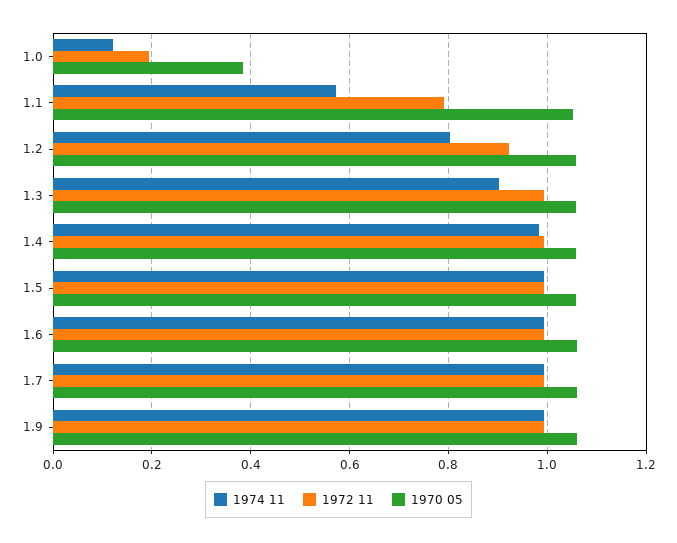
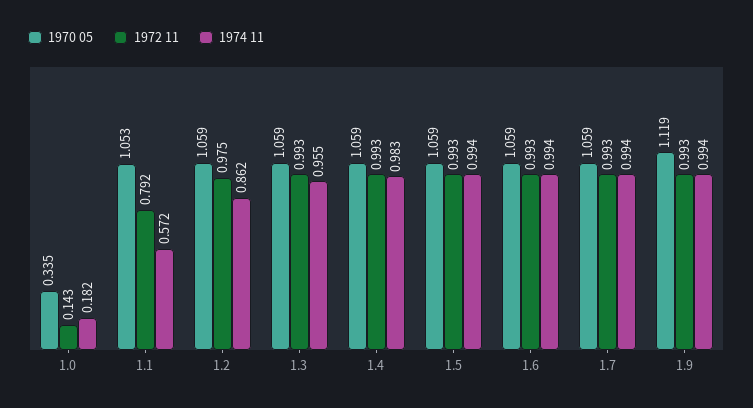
1974 11, 1.0: 0.12 -> 0.182
1972 11, 1.0: 0.2 -> 0.143
1970 05, 1.0: 0.38 -> 0.335
1974 11, 1.2: 0.8 -> 0.862
1972 11, 1.2: 0.92 -> 0.975
1974 11, 1.3: 0.9 -> 0.955
1970 05, 1.9: 1.06 -> 1.119

